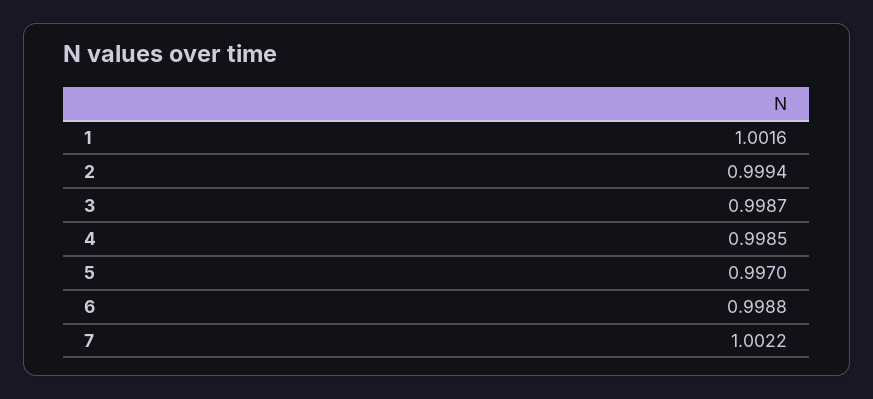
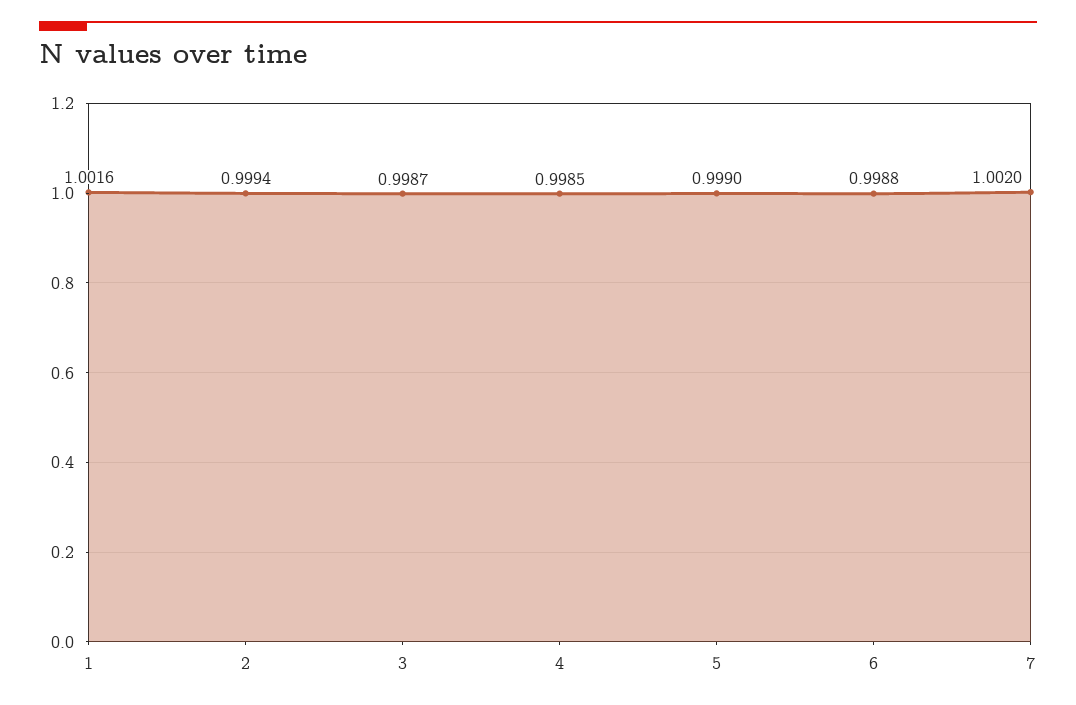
5: 0.997 -> 0.999
7: 1.0022 -> 1.002

